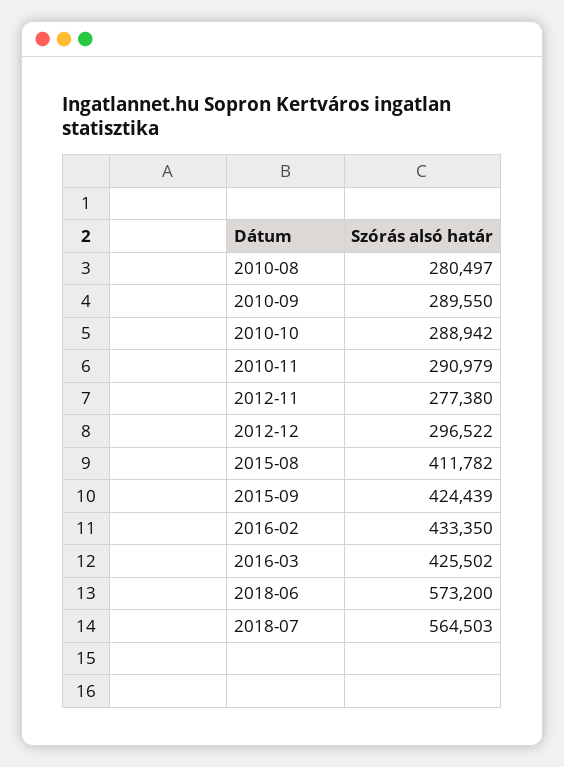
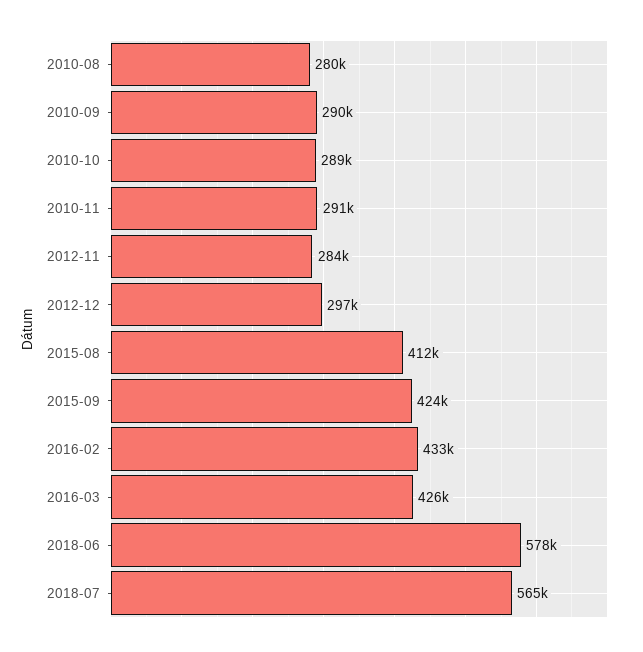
2012-11: 277380 -> 284000
2018-06: 573200 -> 578000

